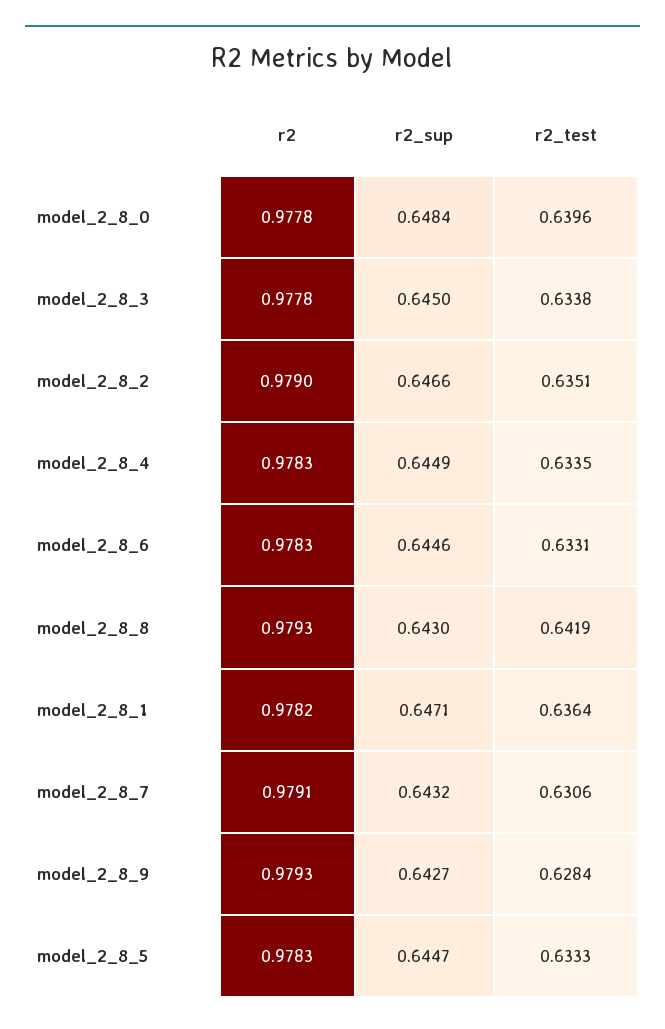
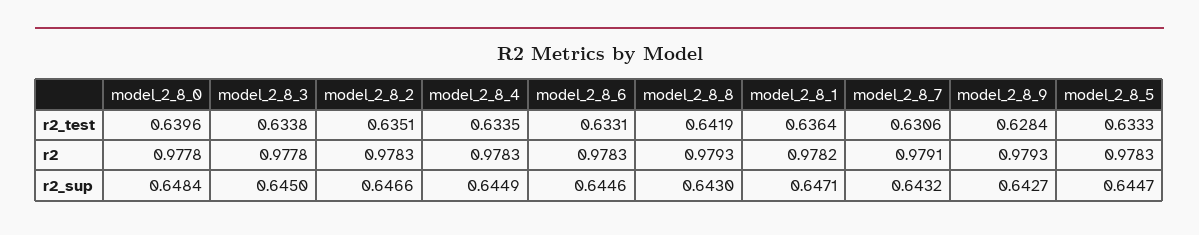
r2, model_2_8_2: 0.979 -> 0.9783

